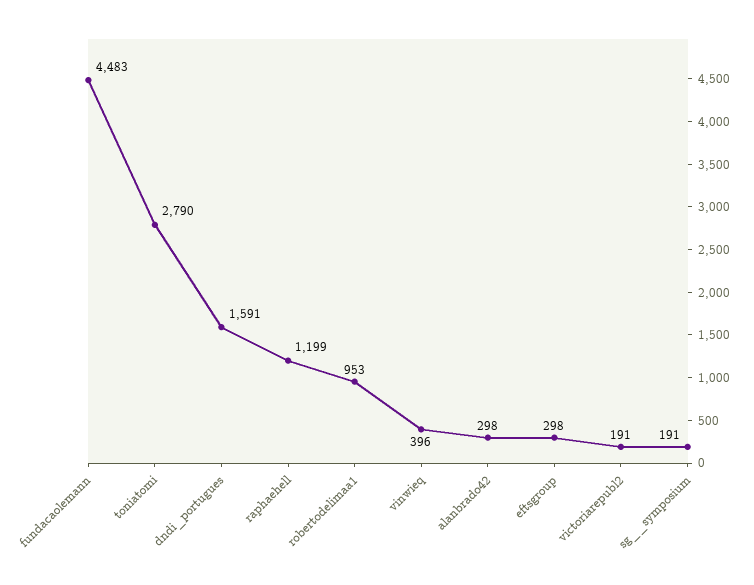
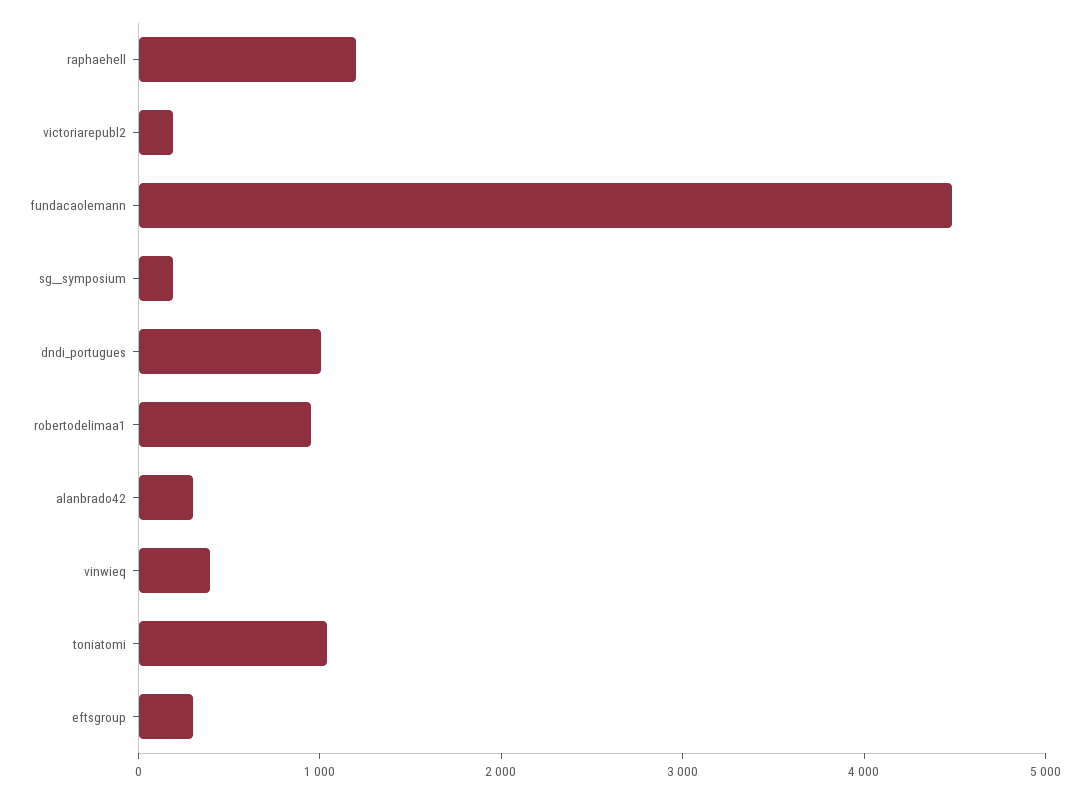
toniatomi: 2790 -> 1000
dndi_portugues: 1591 -> 1000

